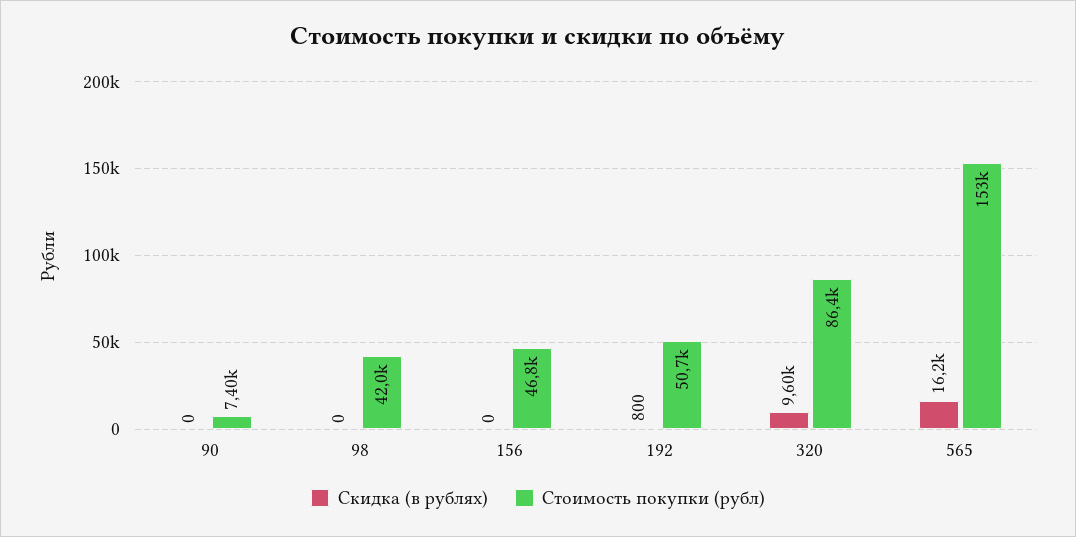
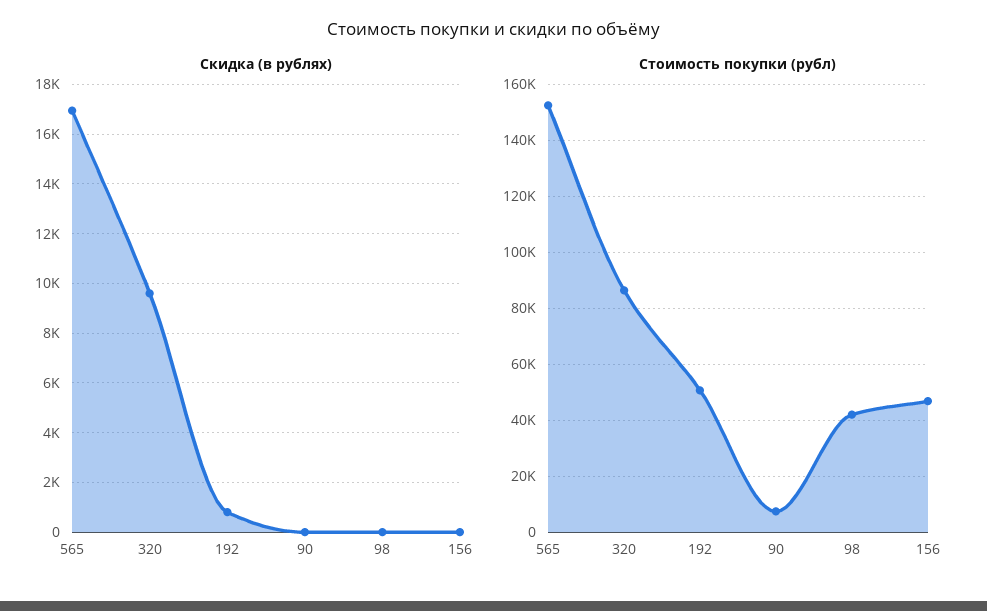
Скидка (в рублях), 565: 16200 -> 17000

